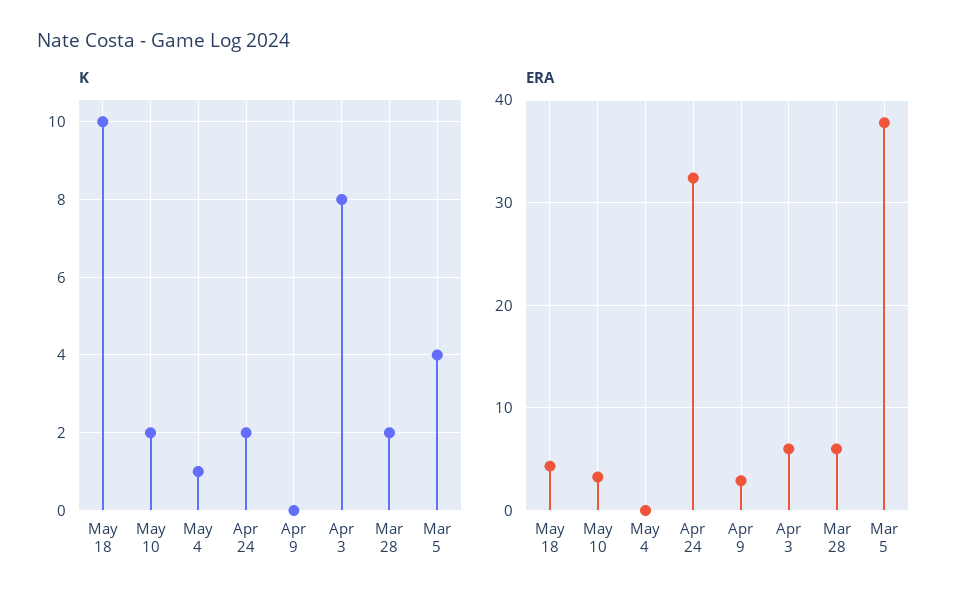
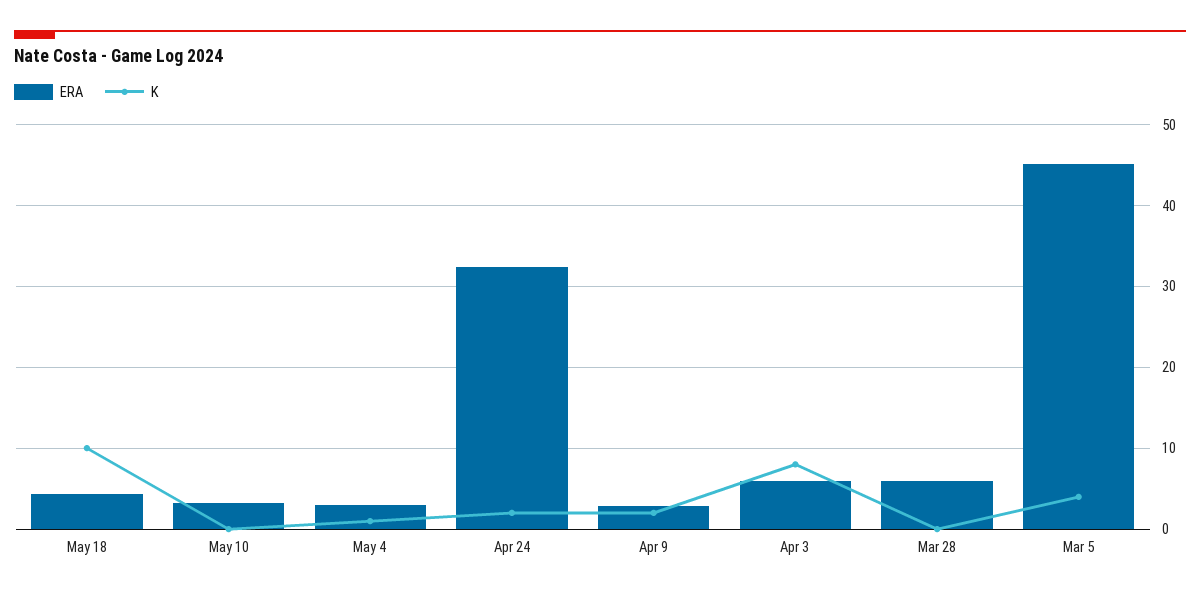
K, May 10: 2 -> 0
K, Apr 9: 0 -> 2
K, Mar 28: 2 -> 0
ERA, May 4: 0 -> 3
ERA, Mar 5: 38 -> 45

